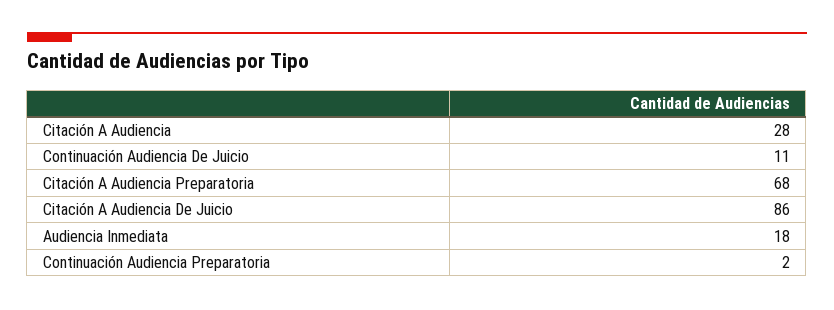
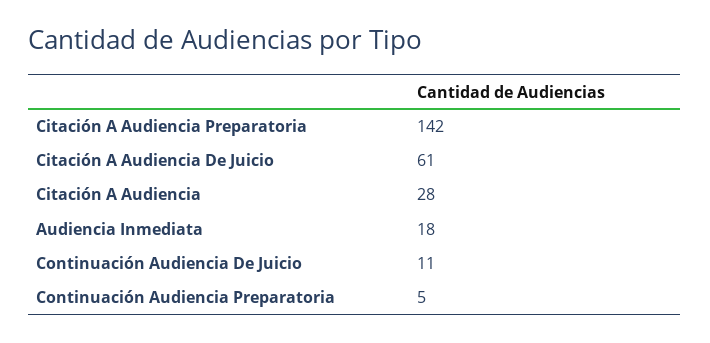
Citación A Audiencia Preparatoria: 68 -> 142
Citación A Audiencia De Juicio: 86 -> 61
Continuación Audiencia Preparatoria: 2 -> 5

